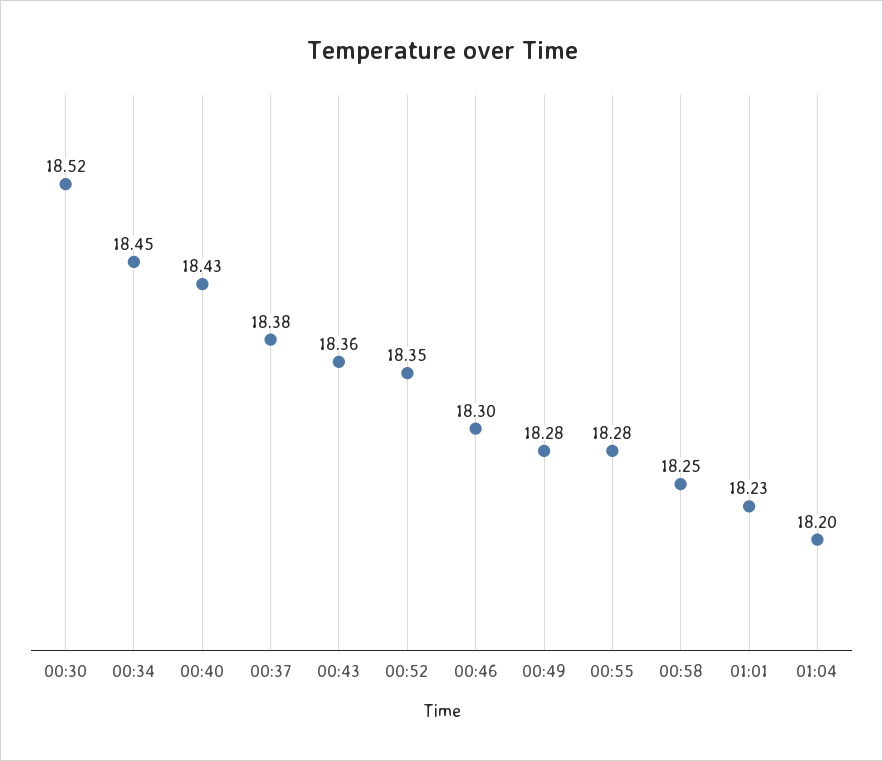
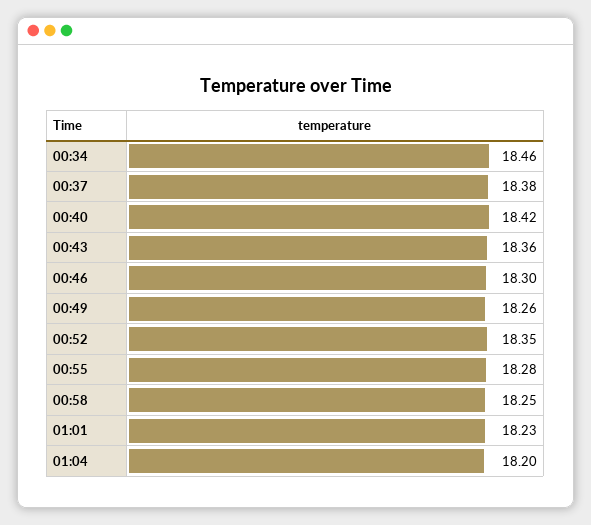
00:30: 18.52 -> none
00:34: 18.45 -> 18.46
00:40: 18.43 -> 18.42
00:49: 18.28 -> 18.26

